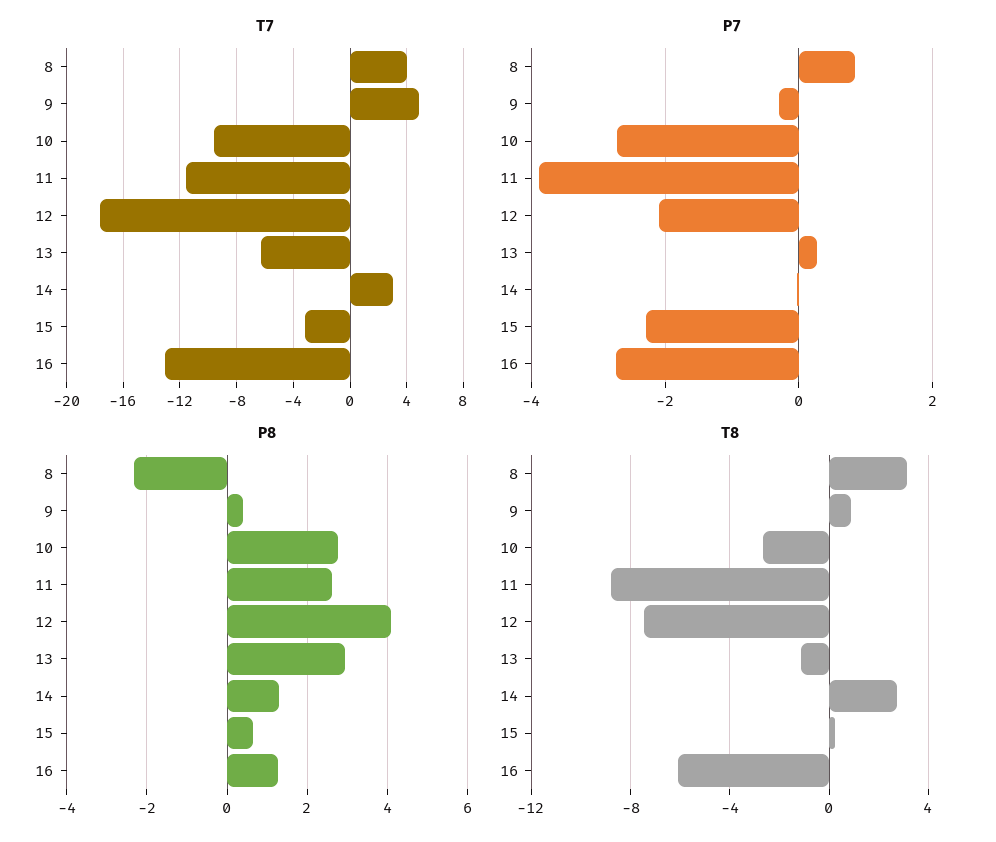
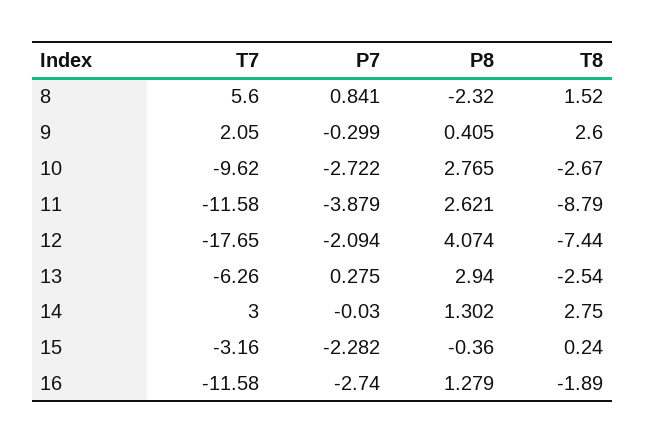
T7, 8: 4 -> 5.6
T7, 9: 5 -> 2.05
T7, 16: -13 -> -11.58
P8, 15: 0.6 -> -0.36
T8, 8: 3 -> 1.52
T8, 9: 1 -> 2.6
T8, 13: -1 -> -2.54
T8, 16: -6 -> -1.89

